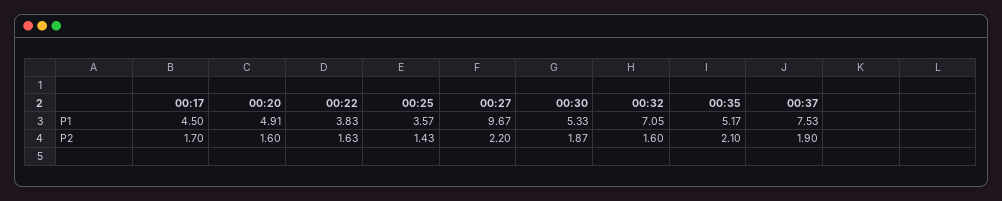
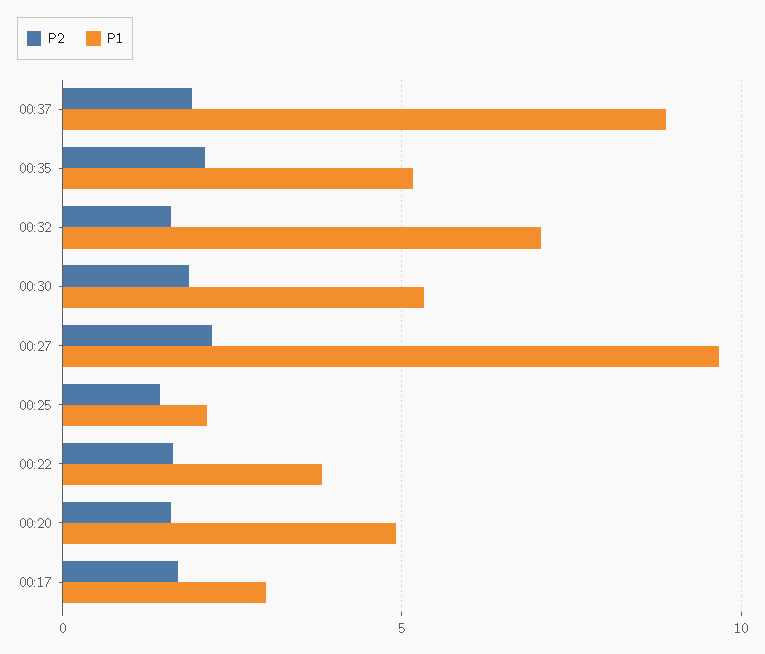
P1, 00:17: 4.5 -> 3
P1, 00:25: 3.57 -> 2
P1, 00:37: 7.53 -> 9

